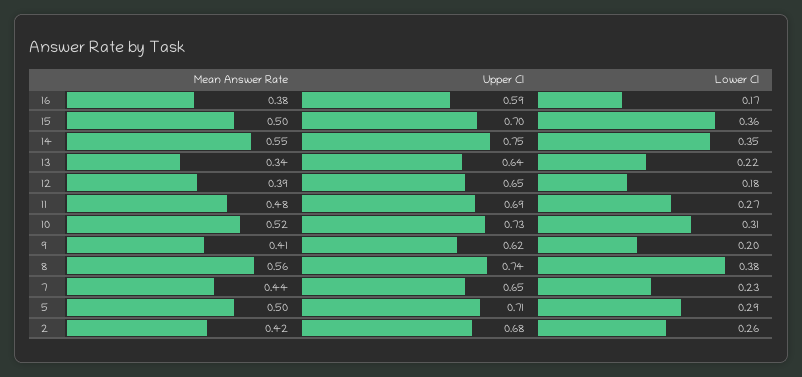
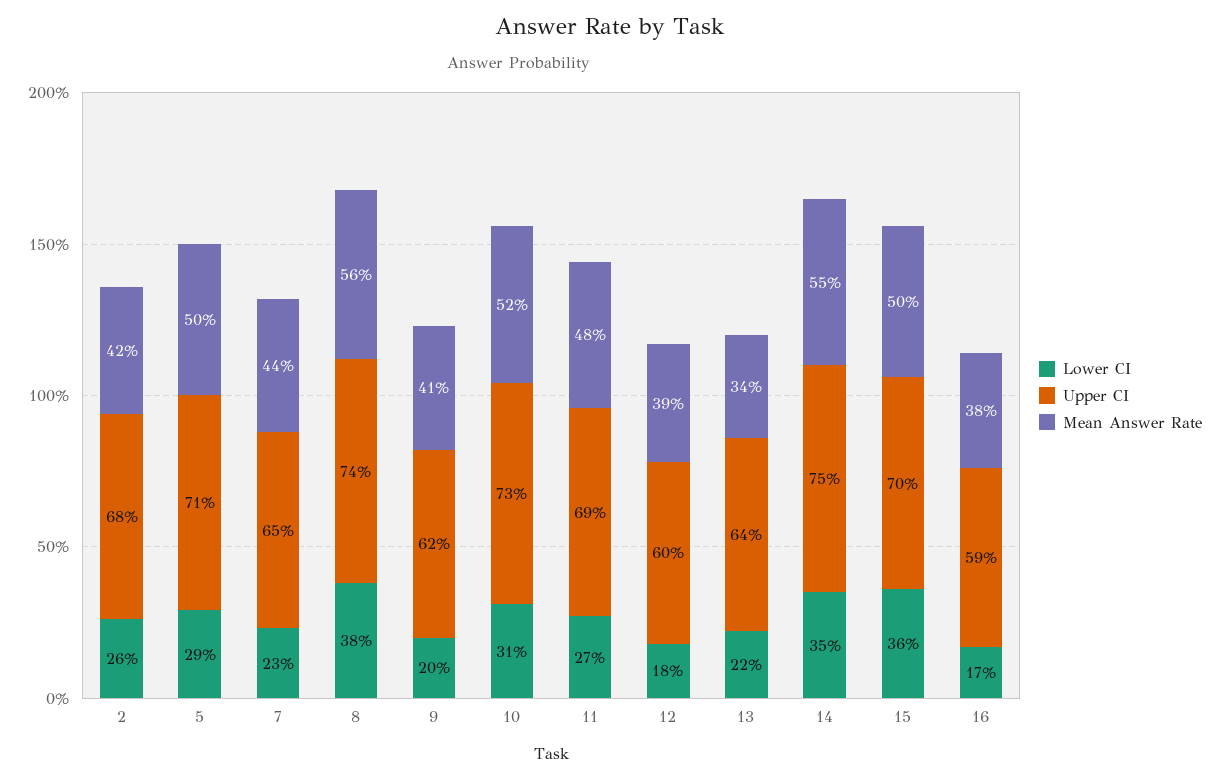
Upper CI, 12: 0.65 -> 0.6

